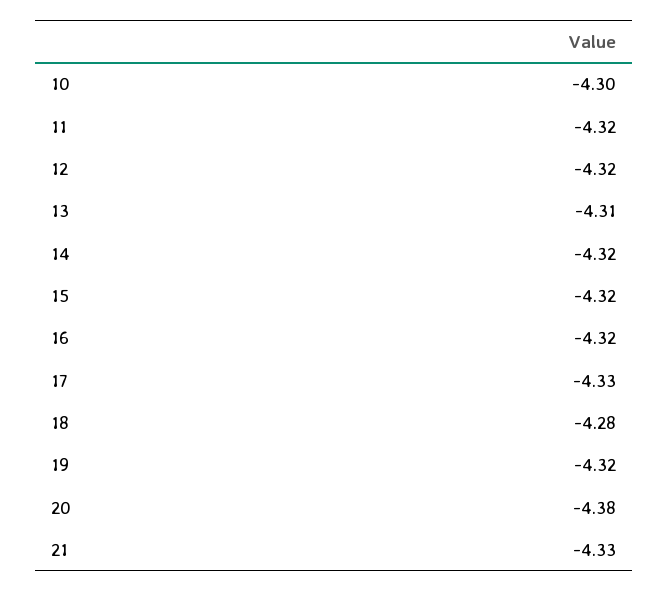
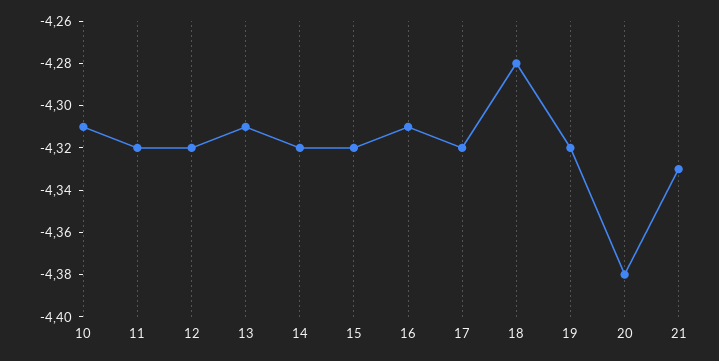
10: -4.3 -> -4.31
16: -4.32 -> -4.31
17: -4.33 -> -4.32

